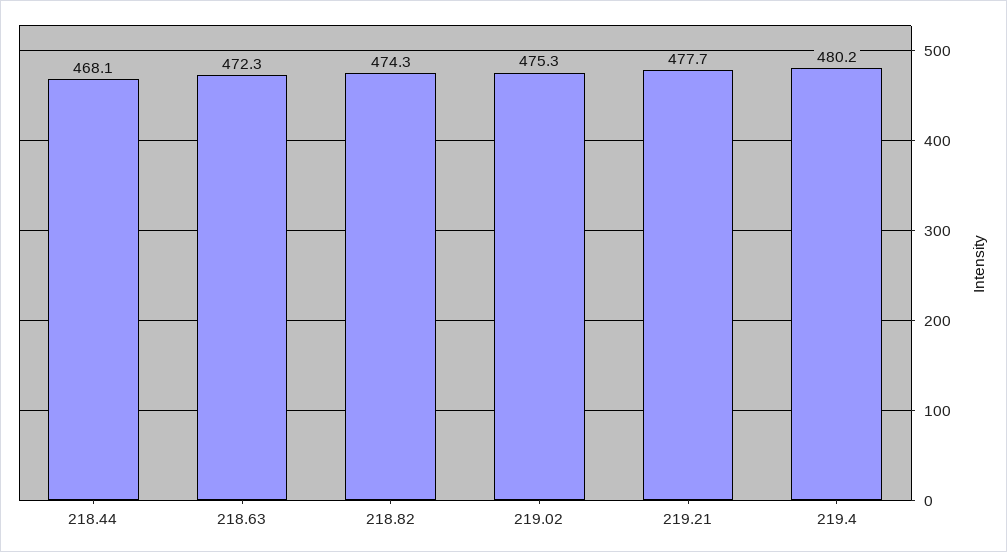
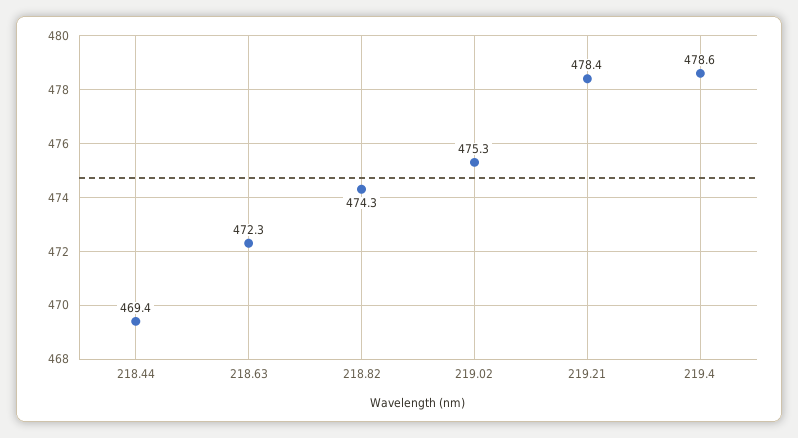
218.44: 468.1 -> 469.4
219.21: 477.7 -> 478.4
219.4: 480.2 -> 478.6

